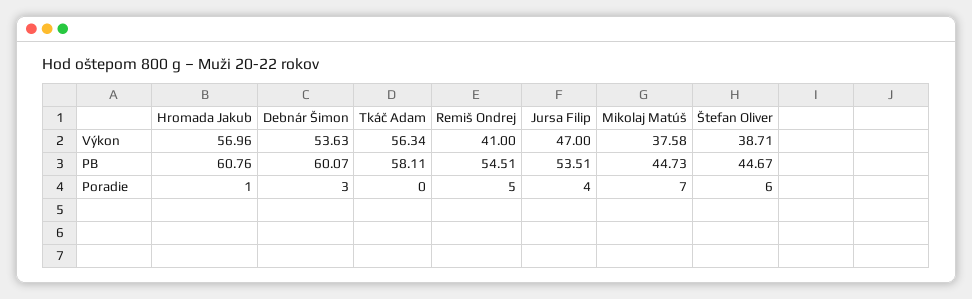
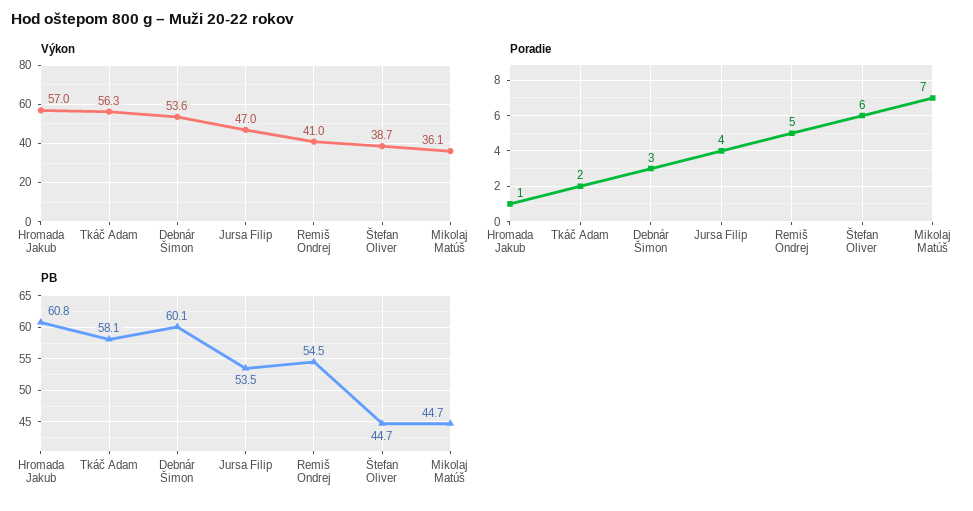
Výkon, Mikolaj Matúš: 37.58 -> 36.1
Poradie, Tkáč Adam: 0 -> 2

